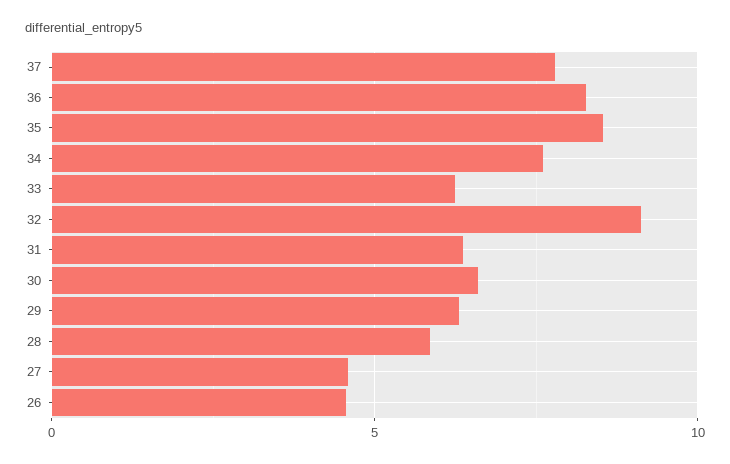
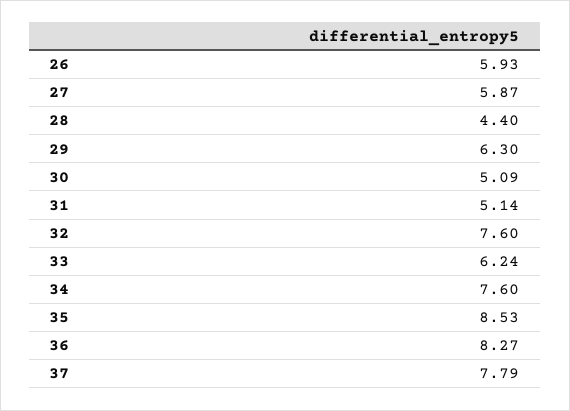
32: 9 -> 7.6
31: 6.5 -> 5.14
30: 6.5 -> 5.09
28: 6 -> 4.4
27: 4.5 -> 5.87
26: 4.5 -> 5.93

